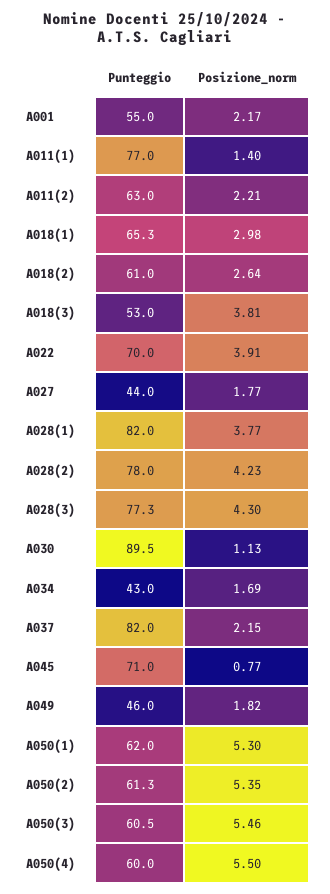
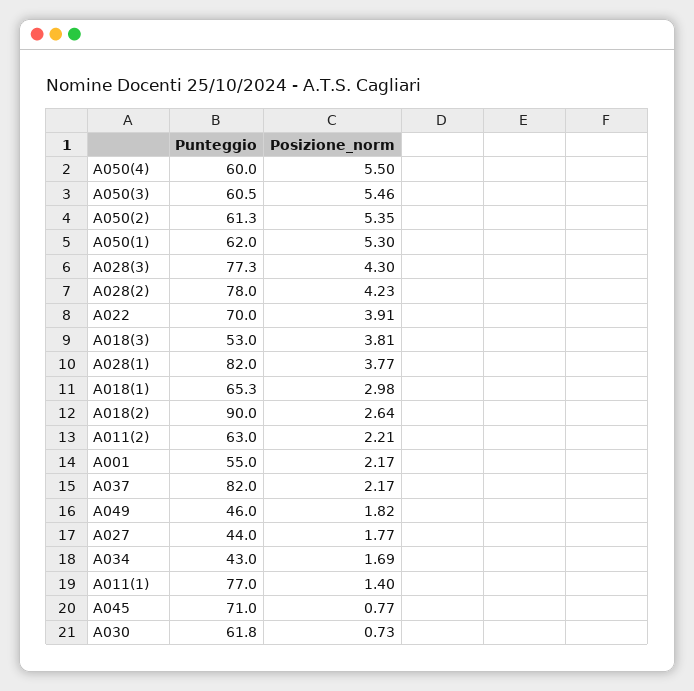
Punteggio, A018(2): 61 -> 90
Punteggio, A030: 89.5 -> 61.8
Posizione_norm, A030: 1.13 -> 0.73
Posizione_norm, A037: 2.15 -> 2.17

